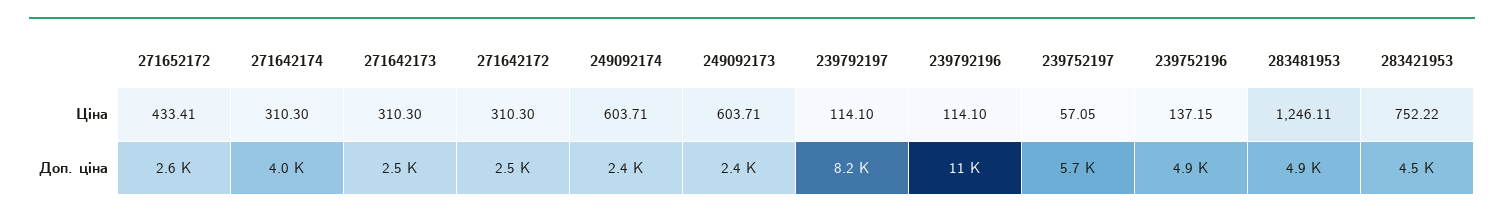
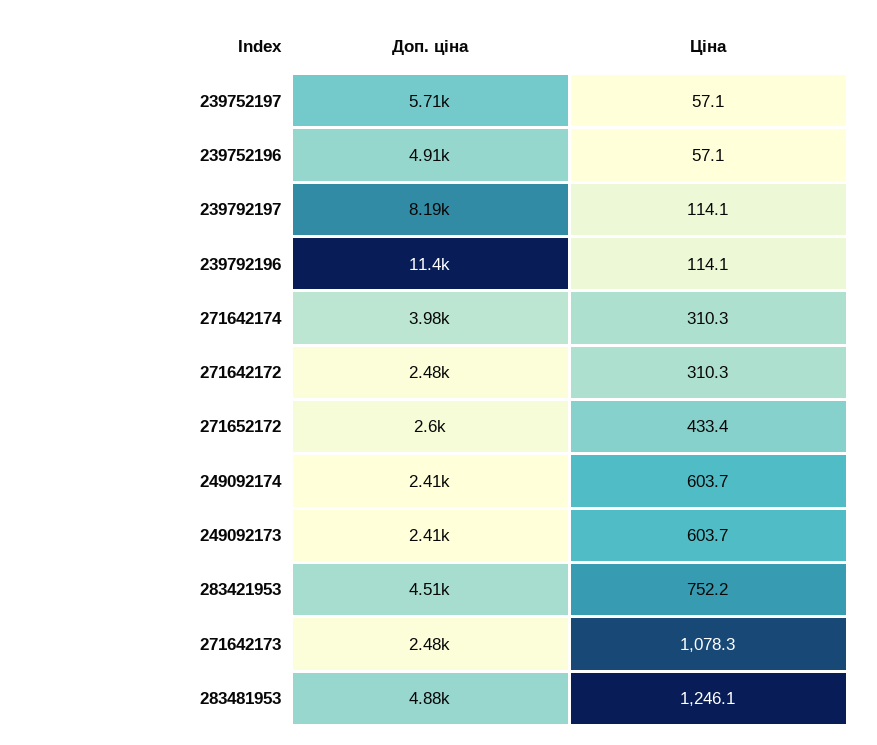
271642173, Ціна: 310.3 -> 1078.3
239752196, Ціна: 137.15 -> 57.1

